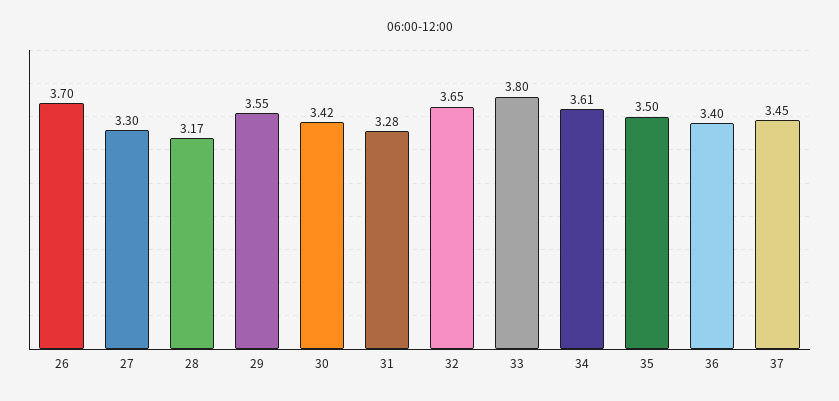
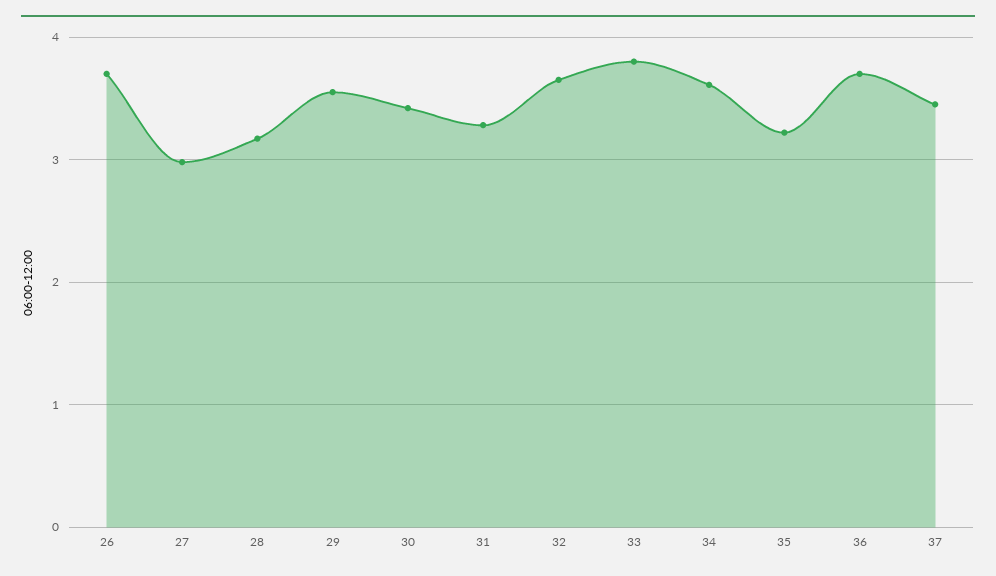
27: 3.3 -> 3
35: 3.5 -> 3.2
36: 3.4 -> 3.7

